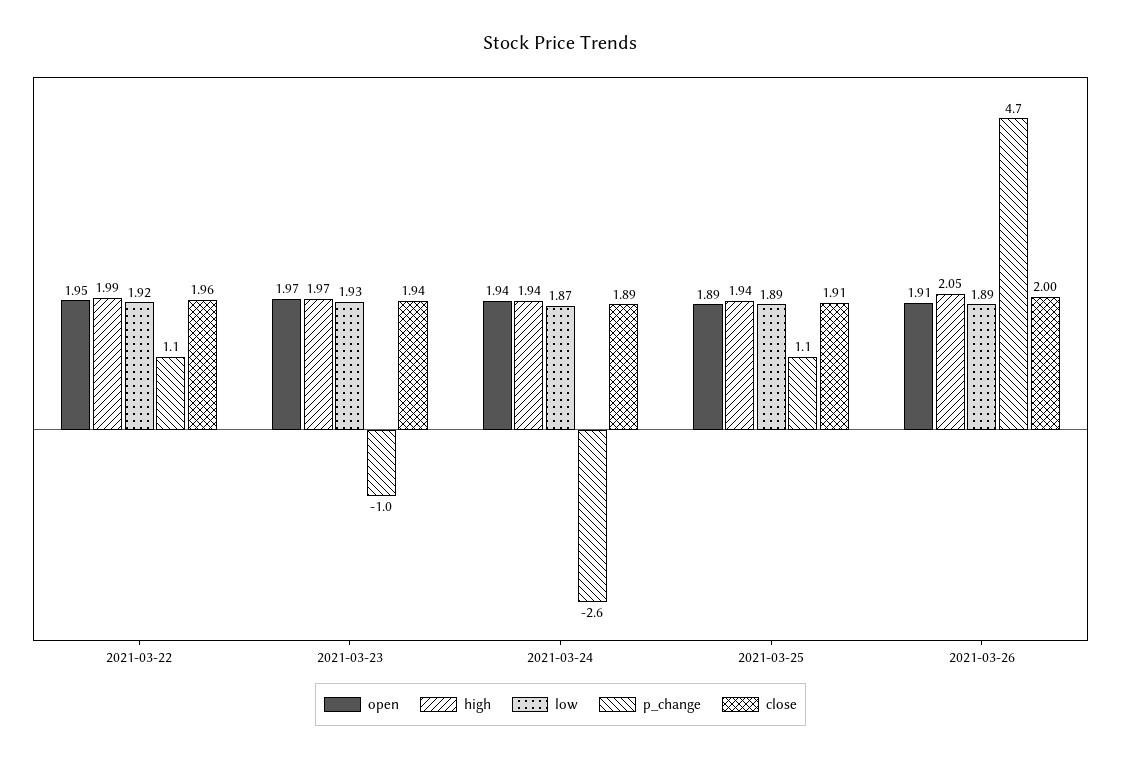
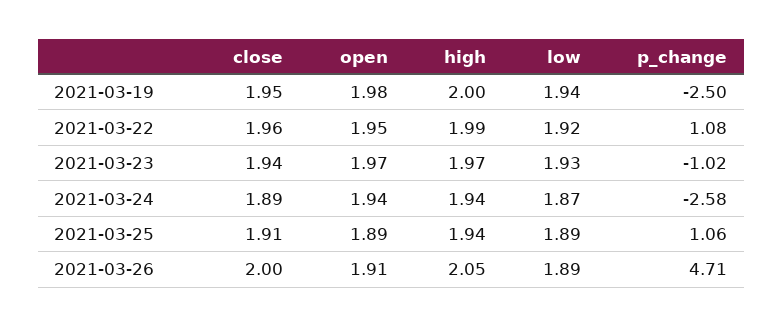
close, 2021-03-19: none -> 1.95
open, 2021-03-19: none -> 1.98
high, 2021-03-19: none -> 2
low, 2021-03-19: none -> 1.94
p_change, 2021-03-19: none -> -2.5

